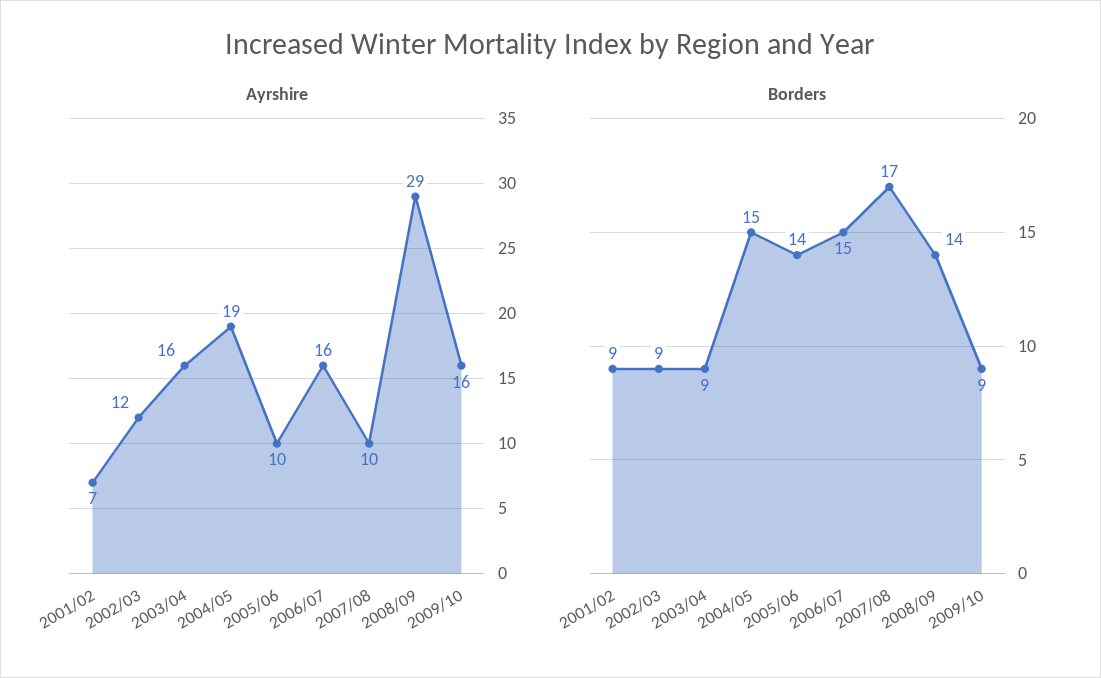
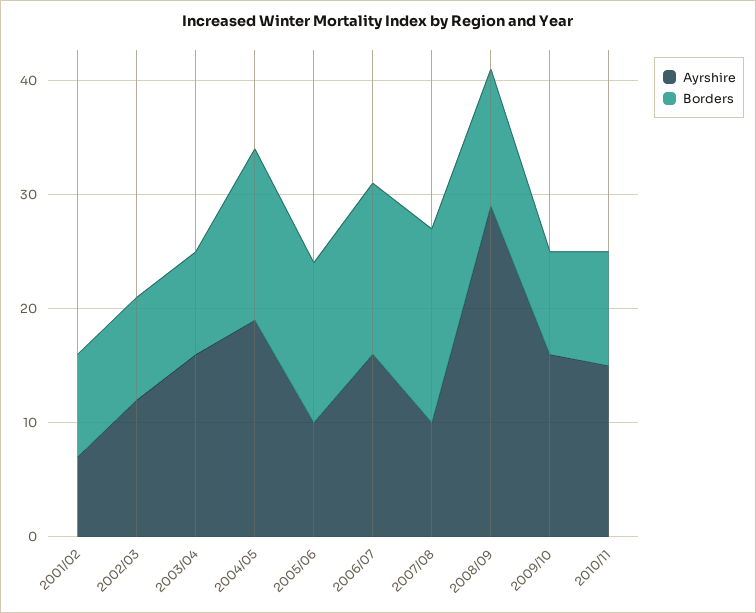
Borders, 2008/09: 14 -> 12
Ayrshire, 2010/11: none -> 15
Borders, 2010/11: none -> 10

